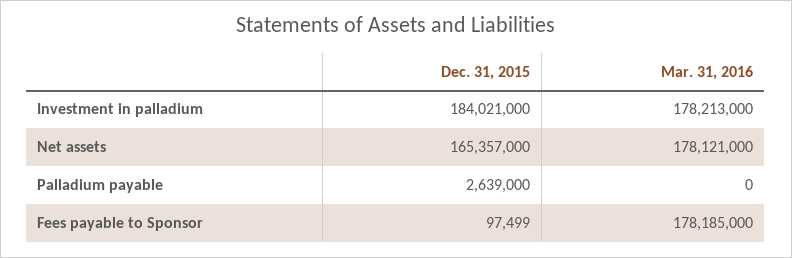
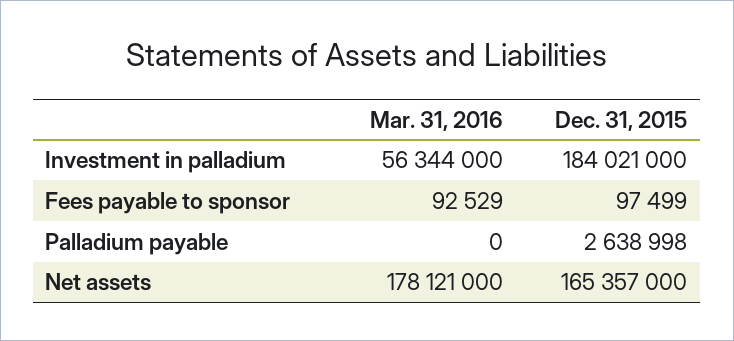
Mar. 31, 2016, Investment in palladium: 178213000 -> 56344000
Dec. 31, 2015, Palladium payable: 2639000 -> 2638998
Mar. 31, 2016, Fees payable to Sponsor: 178185000 -> 92529

